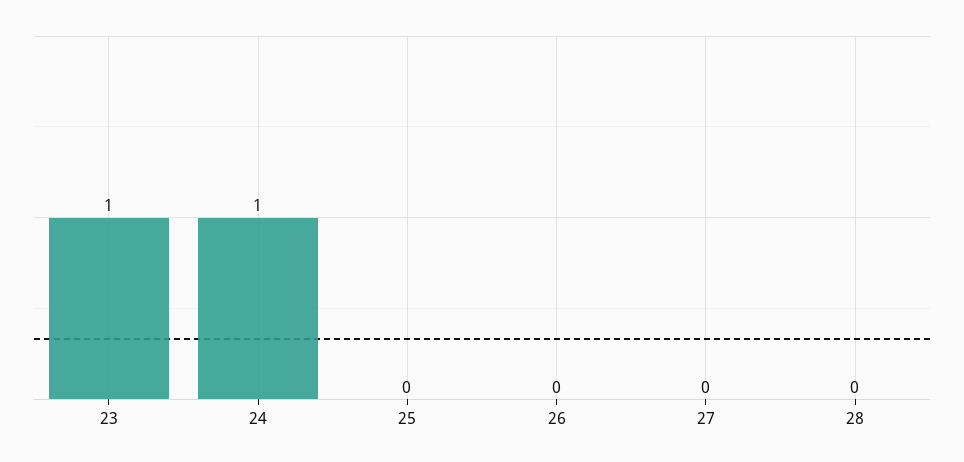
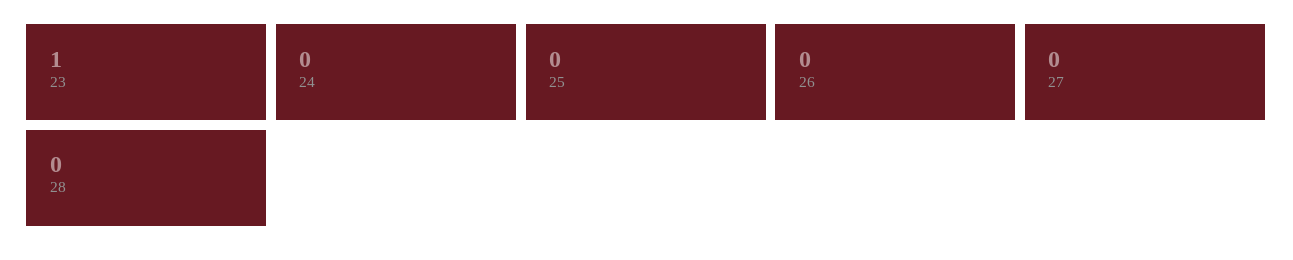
24: 1 -> 0

